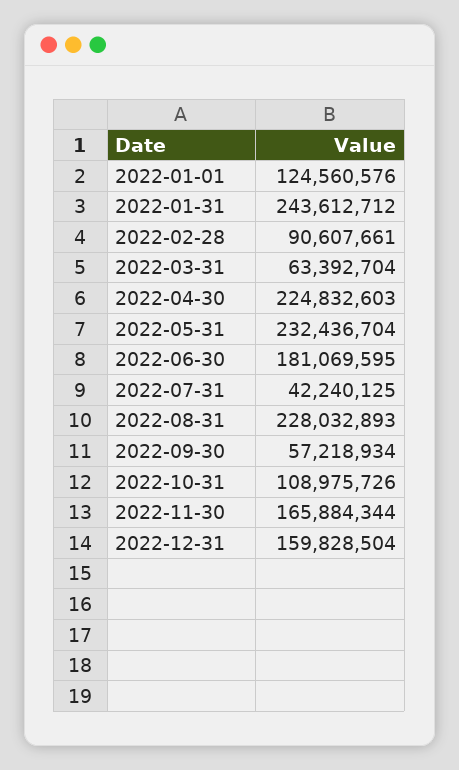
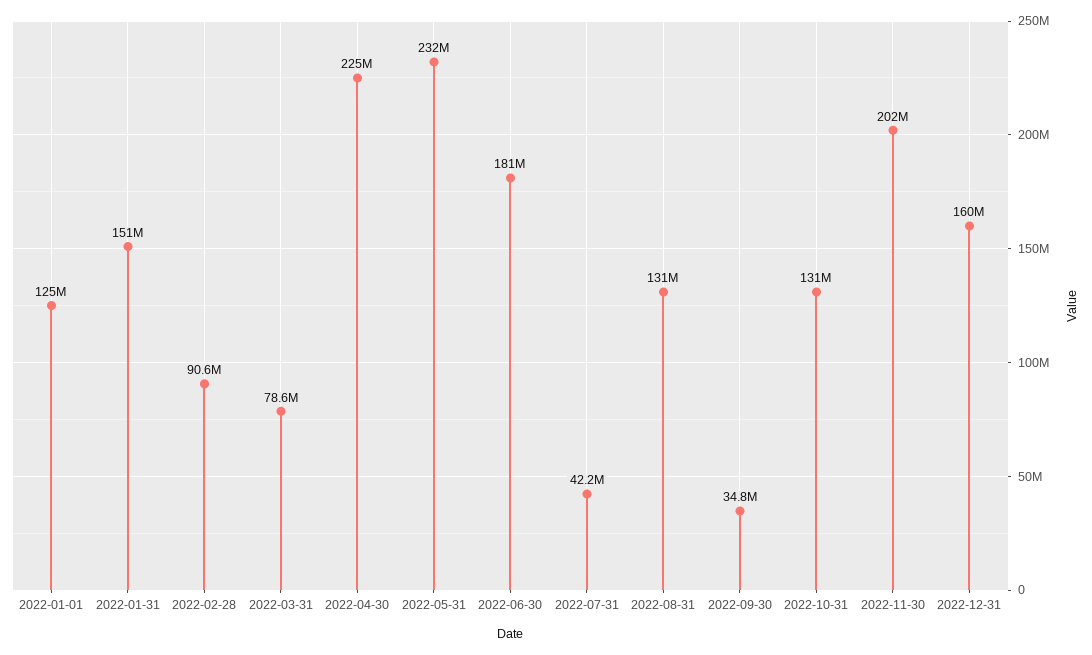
2022-01-31: 243612712 -> 151000000
2022-03-31: 63392704 -> 78600000
2022-08-31: 228032893 -> 131000000
2022-09-30: 57218934 -> 34800000
2022-10-31: 108975726 -> 131000000
2022-11-30: 165884344 -> 202000000

